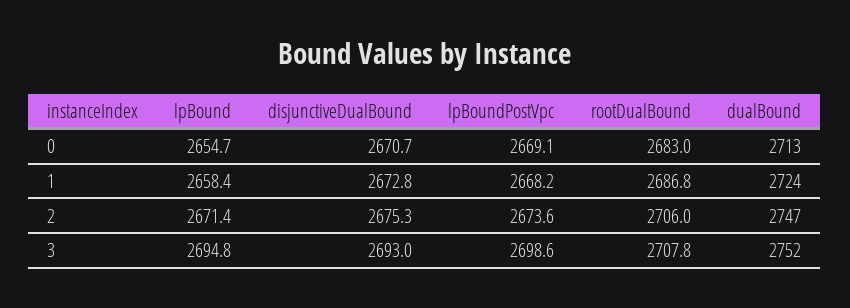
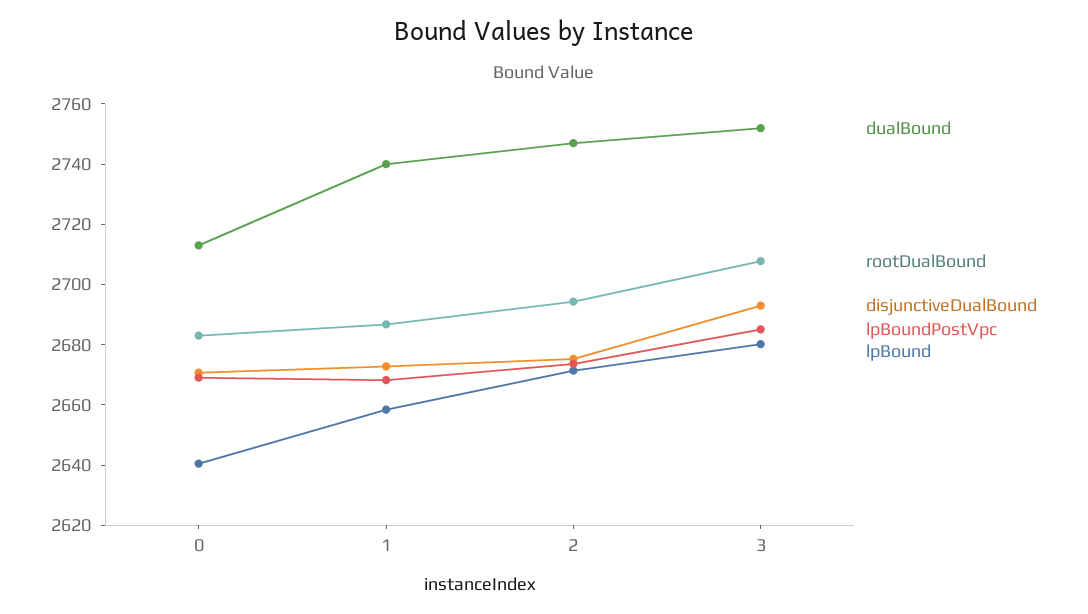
lpBound, 0: 2654.7 -> 2640
dualBound, 1: 2724 -> 2740
rootDualBound, 2: 2706 -> 2695
lpBound, 3: 2694.8 -> 2680
lpBoundPostVpc, 3: 2698.6 -> 2685

